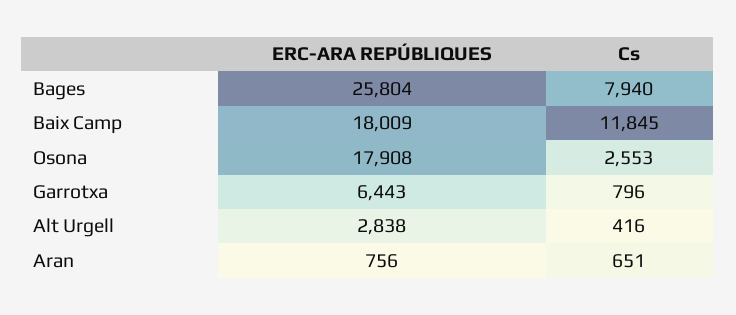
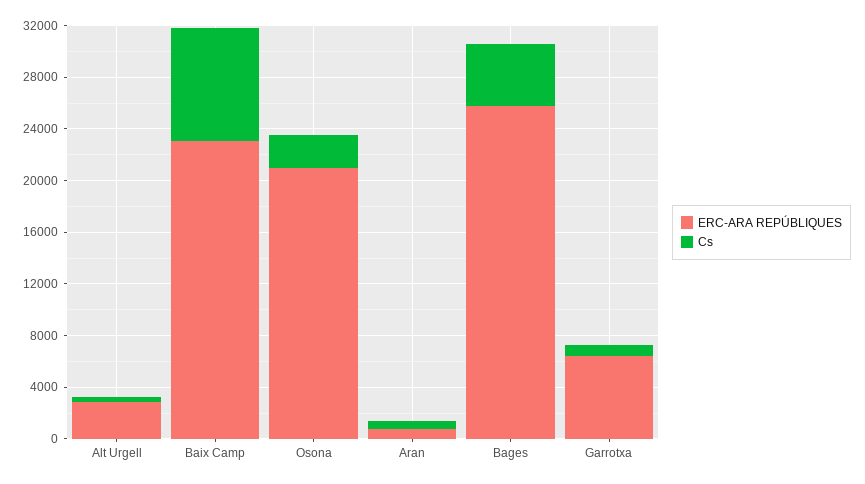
Cs, Bages: 7940 -> 5000
ERC-ARA REPÚBLIQUES, Baix Camp: 18009 -> 23000
Cs, Baix Camp: 11845 -> 9000
ERC-ARA REPÚBLIQUES, Osona: 17908 -> 21000

